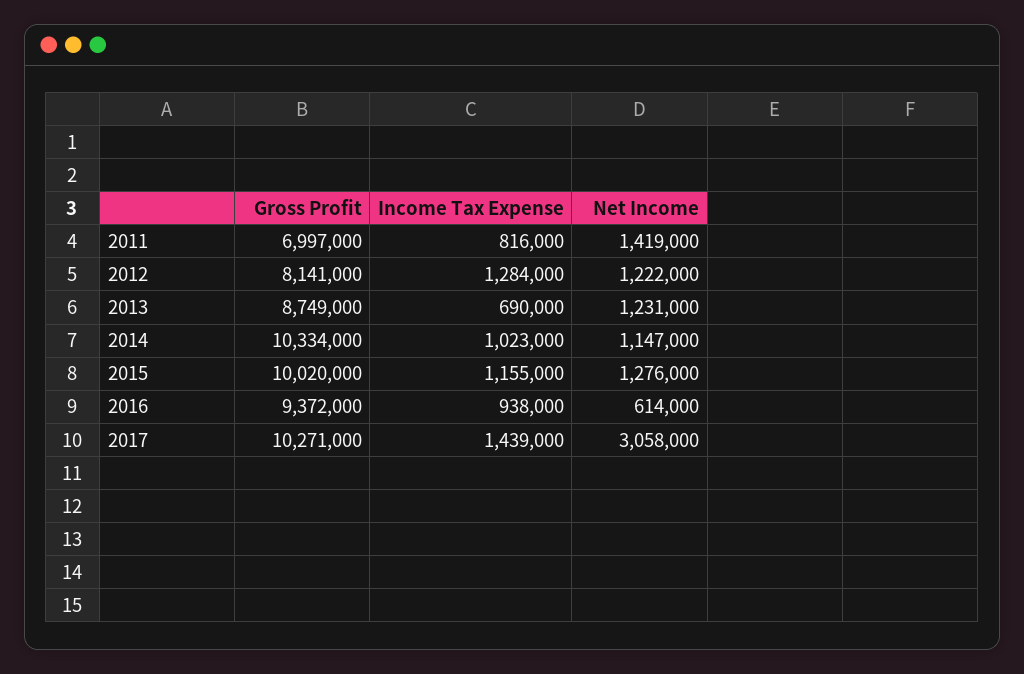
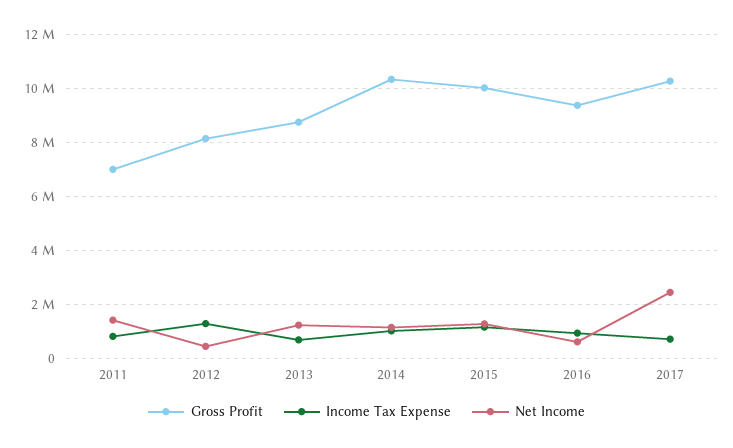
Net Income, 2012: 1222000 -> 500000
Income Tax Expense, 2017: 1439000 -> 750000
Net Income, 2017: 3058000 -> 2500000

